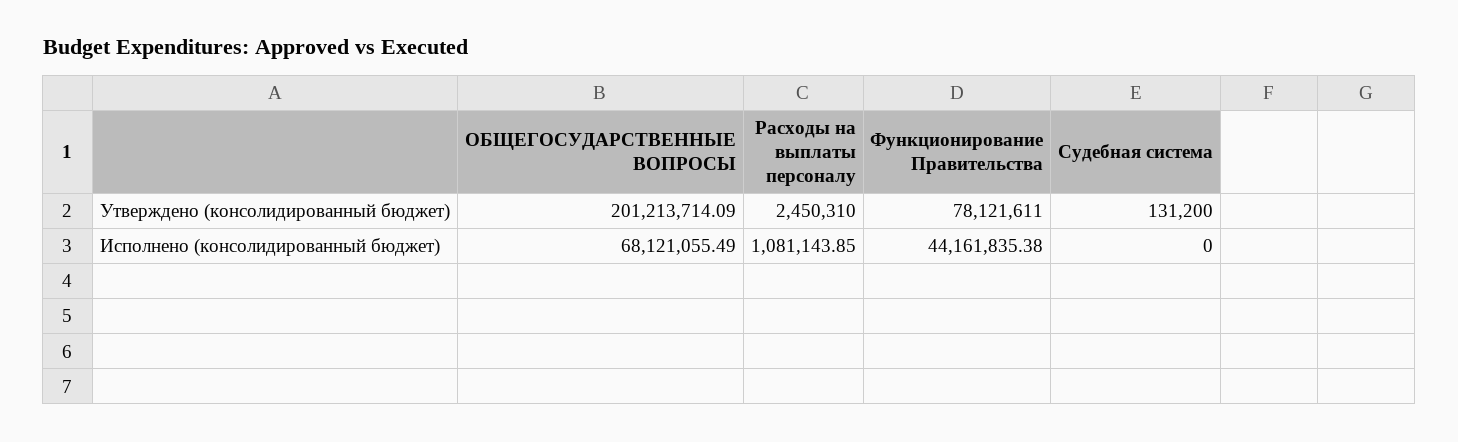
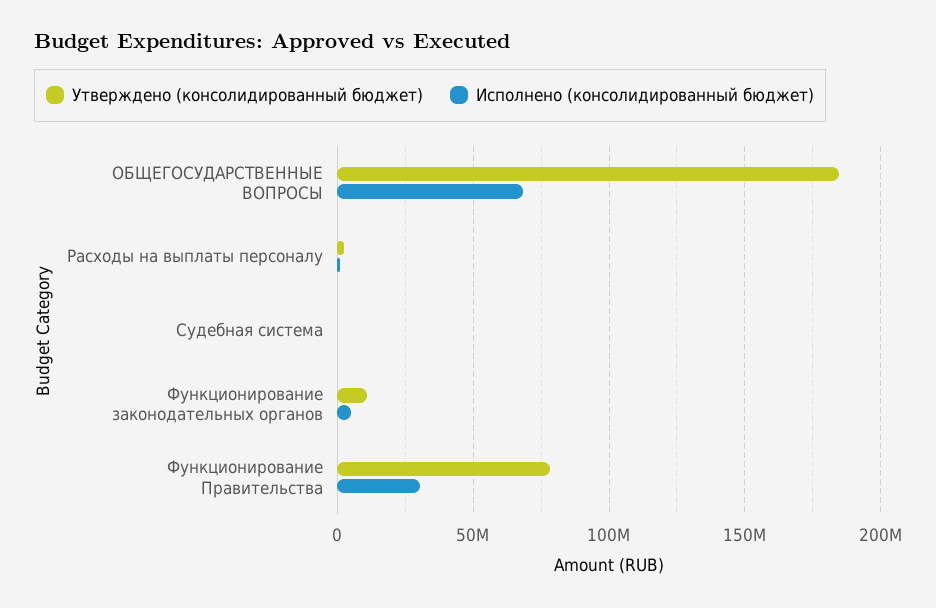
Утверждено (консолидированный бюджет), ОБЩЕГОСУДАРСТВЕННЫЕ ВОПРОСЫ: 201213714.09 -> 185000000
Исполнено (консолидированный бюджет), Функционирование Правительства: 44161835.38 -> 30000000
Утверждено (консолидированный бюджет), Функционирование законодательных органов: none -> 10000000
Исполнено (консолидированный бюджет), Функционирование законодательных органов: none -> 5000000

